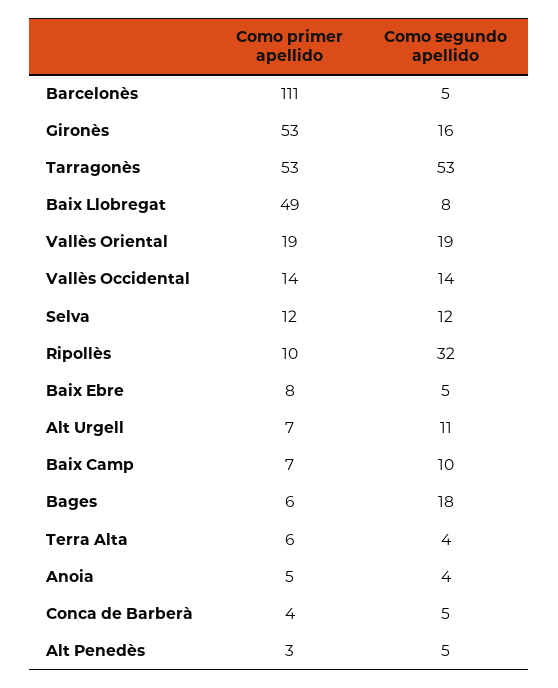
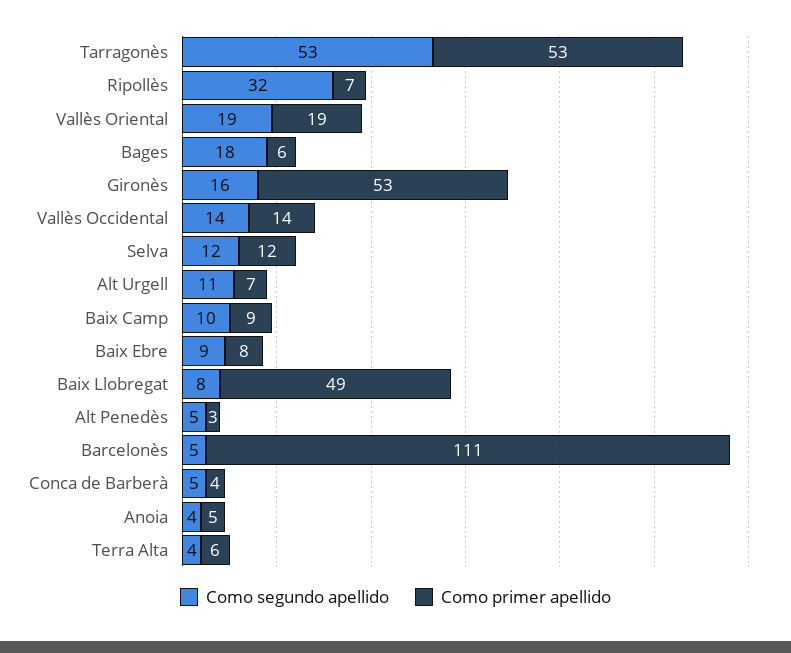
Como primer apellido, Ripollès: 10 -> 7
Como segundo apellido, Baix Ebre: 5 -> 9
Como primer apellido, Baix Camp: 7 -> 9

